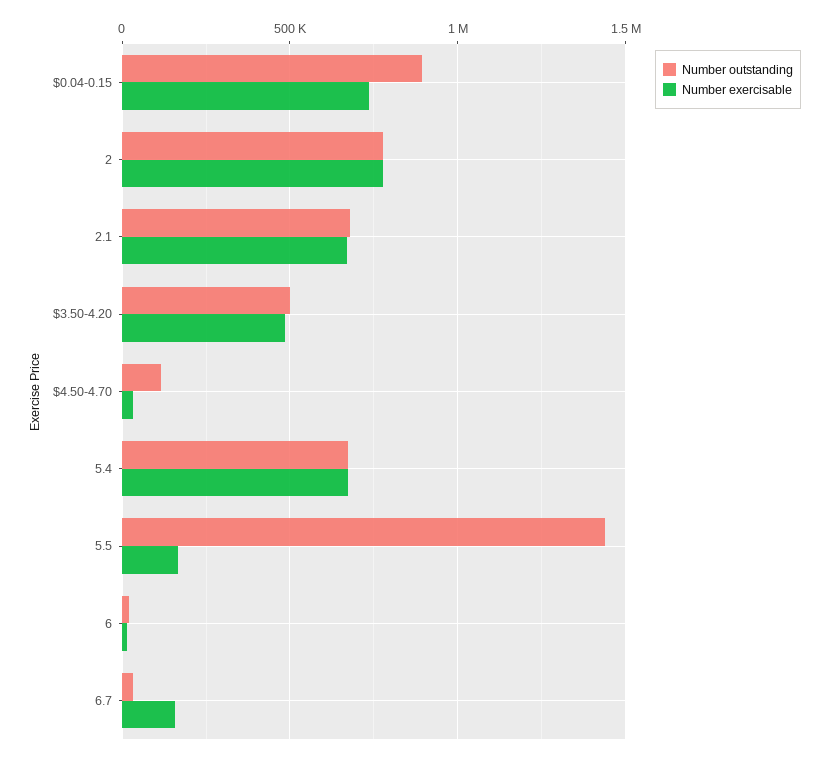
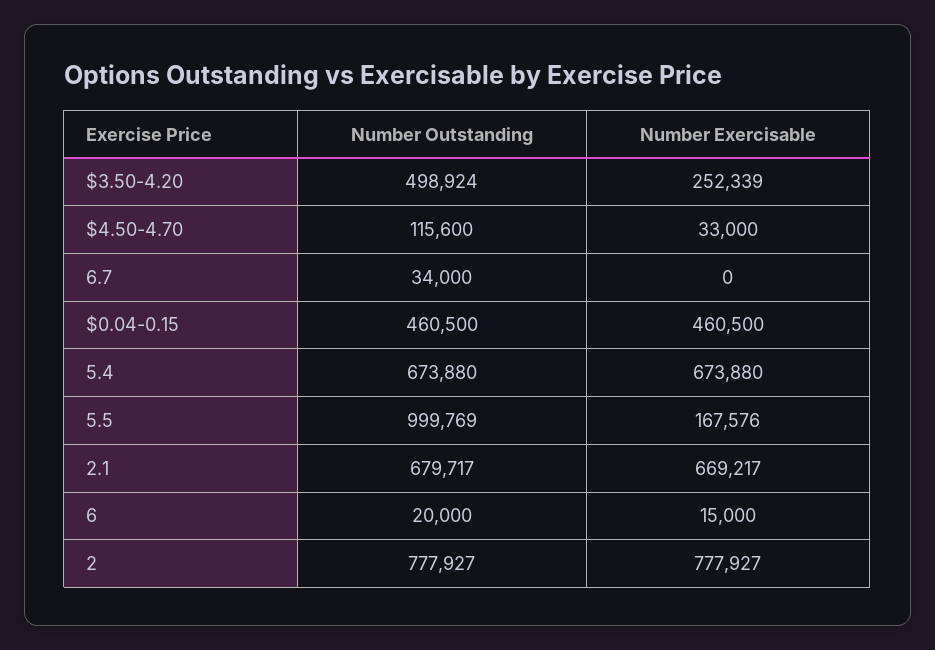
Number outstanding, $0.04-0.15: 900000 -> 460500
Number exercisable, $0.04-0.15: 750000 -> 460500
Number exercisable, $3.50-4.20: 500000 -> 252339
Number outstanding, 5.5: 1450000 -> 999769
Number exercisable, 6.7: 150000 -> 0

